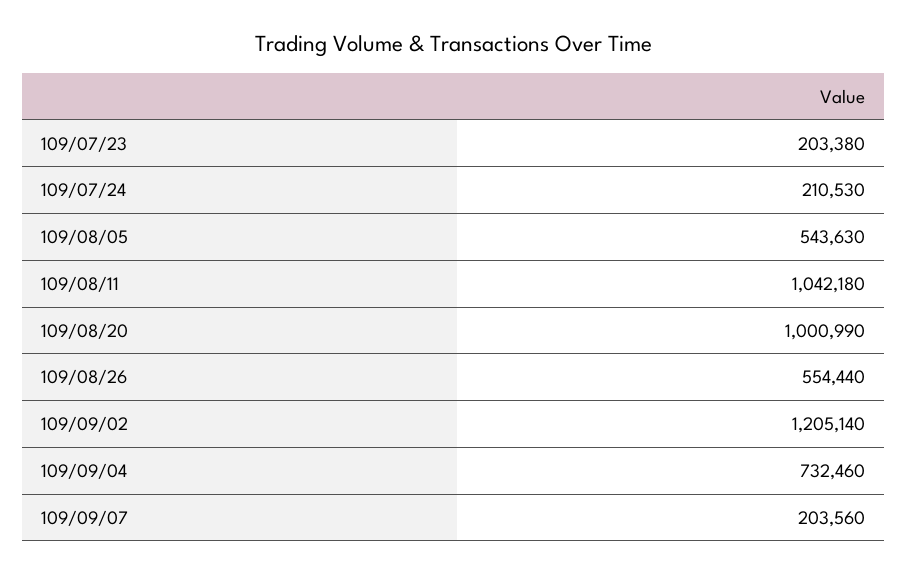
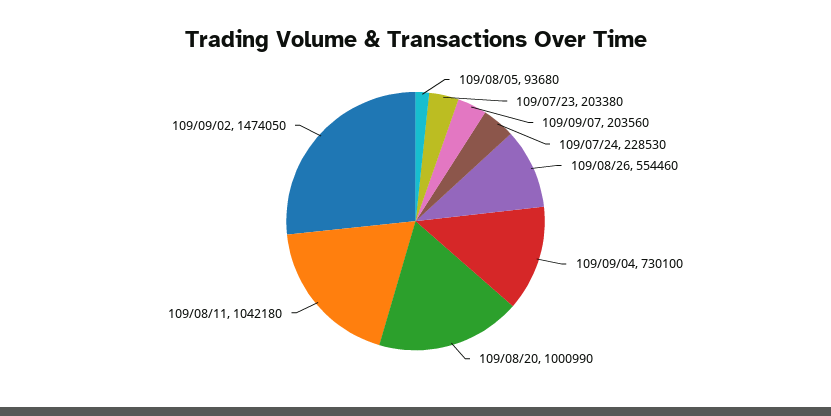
109/07/24: 210530 -> 228530
109/08/05: 543630 -> 93680
109/08/26: 554440 -> 554460
109/09/02: 1205140 -> 1474050
109/09/04: 732460 -> 730100

